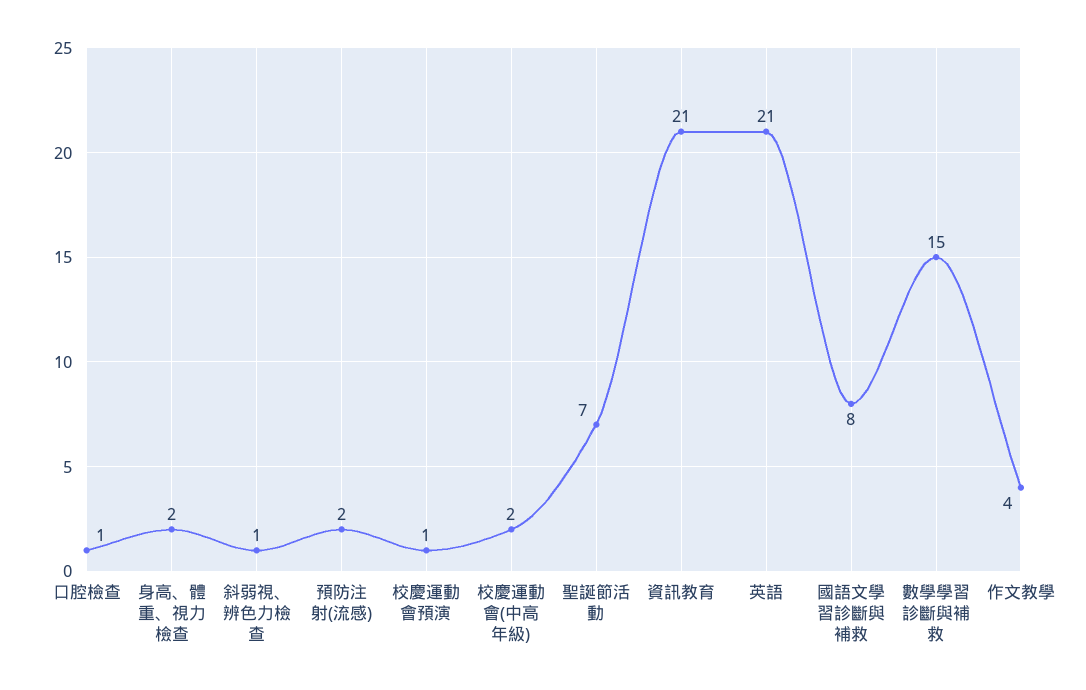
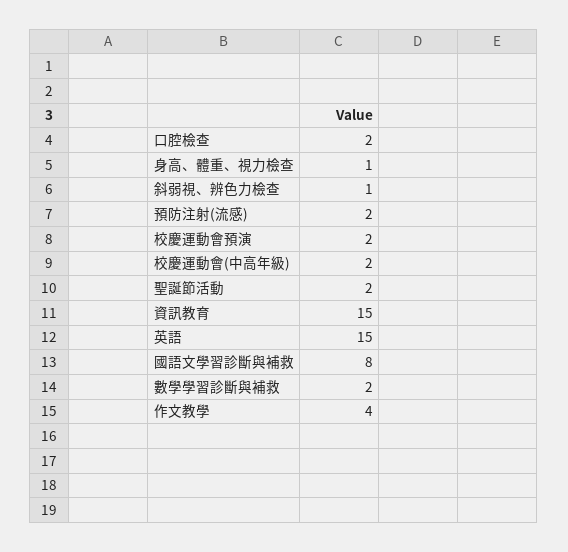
口腔檢查: 1 -> 2
身高、體重、視力檢查: 2 -> 1
校慶運動會預演: 1 -> 2
聖誕節活動: 7 -> 2
資訊教育: 21 -> 15
英語: 21 -> 15
數學學習診斷與補救: 15 -> 2

